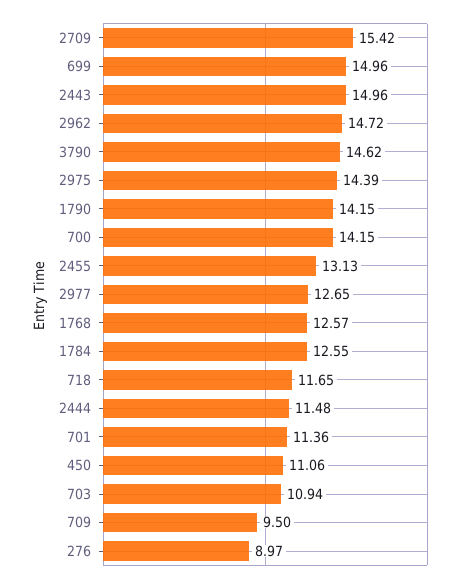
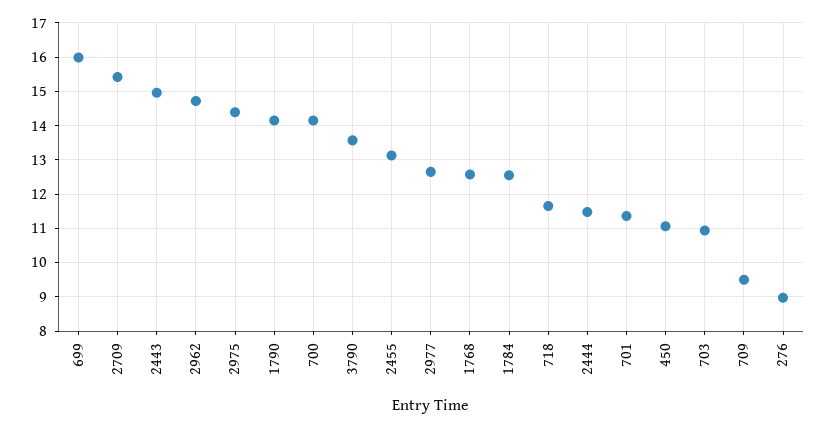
699: 14.96 -> 16
3790: 14.62 -> 13.6

